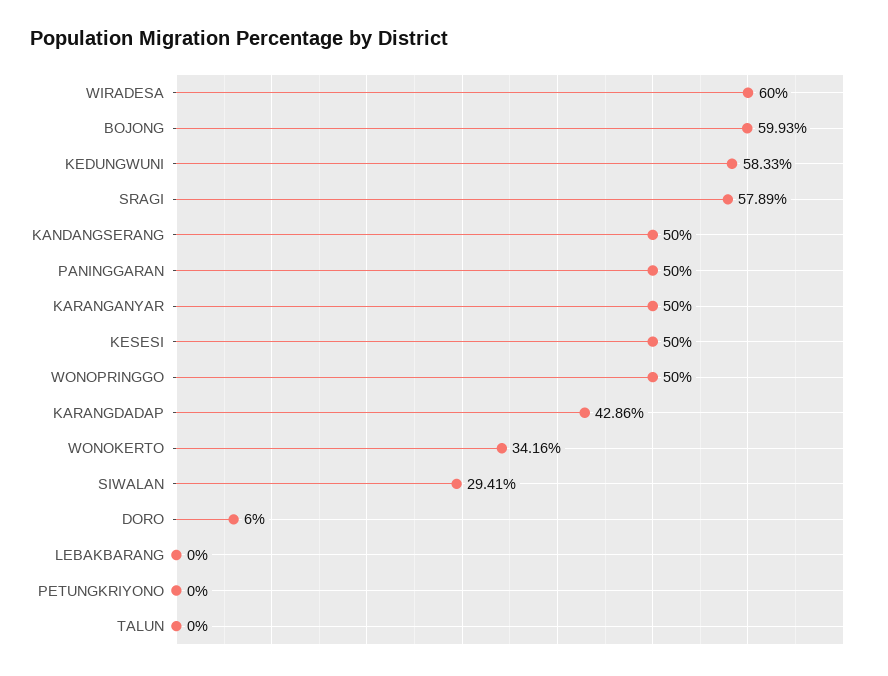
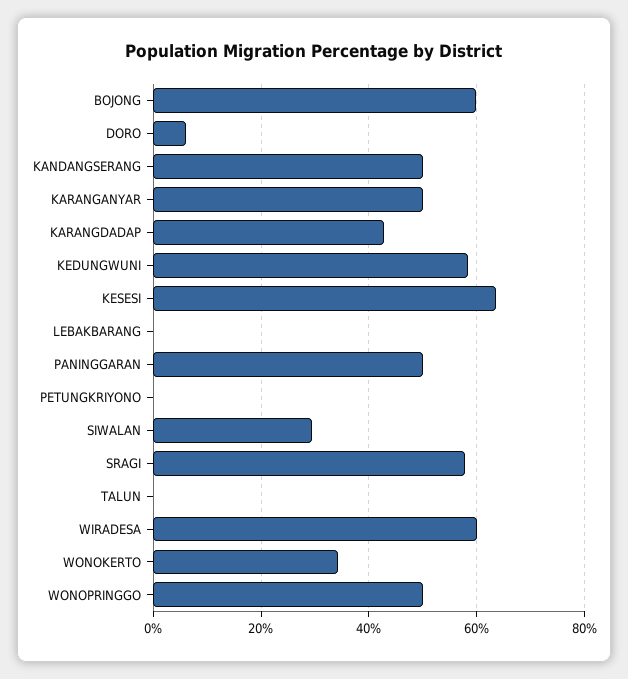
KESESI: 50 -> 64

